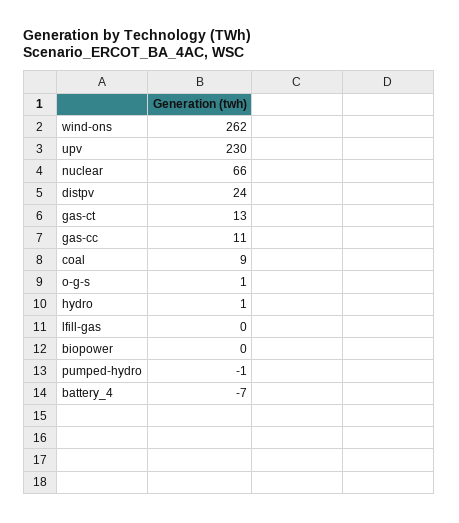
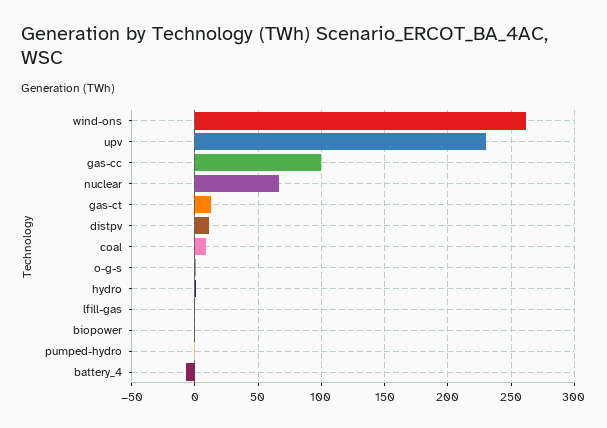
distpv: 24 -> 10
gas-cc: 11 -> 100

